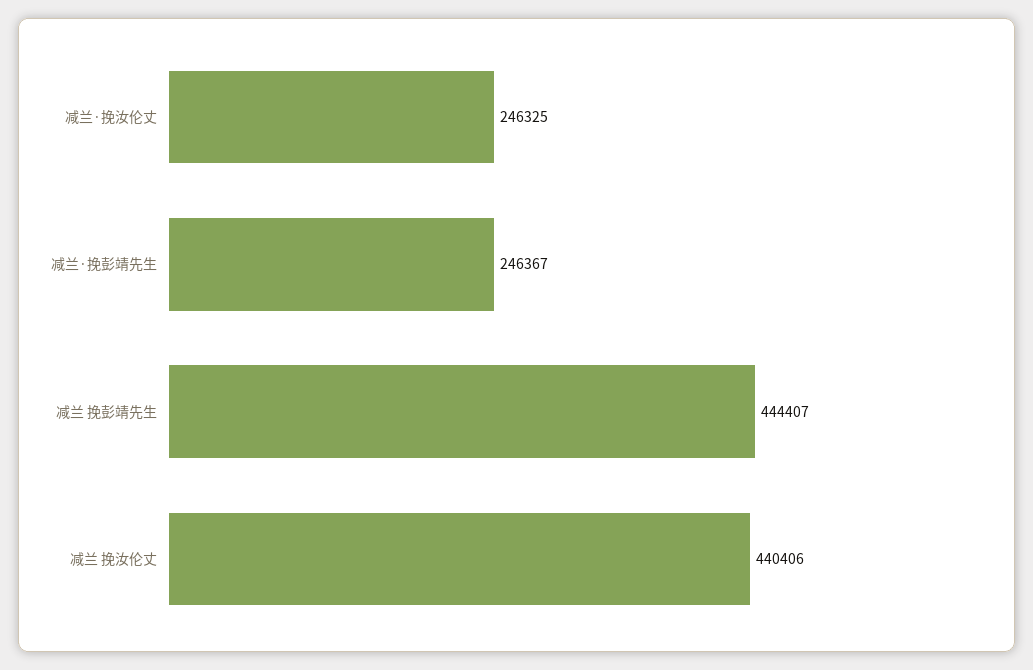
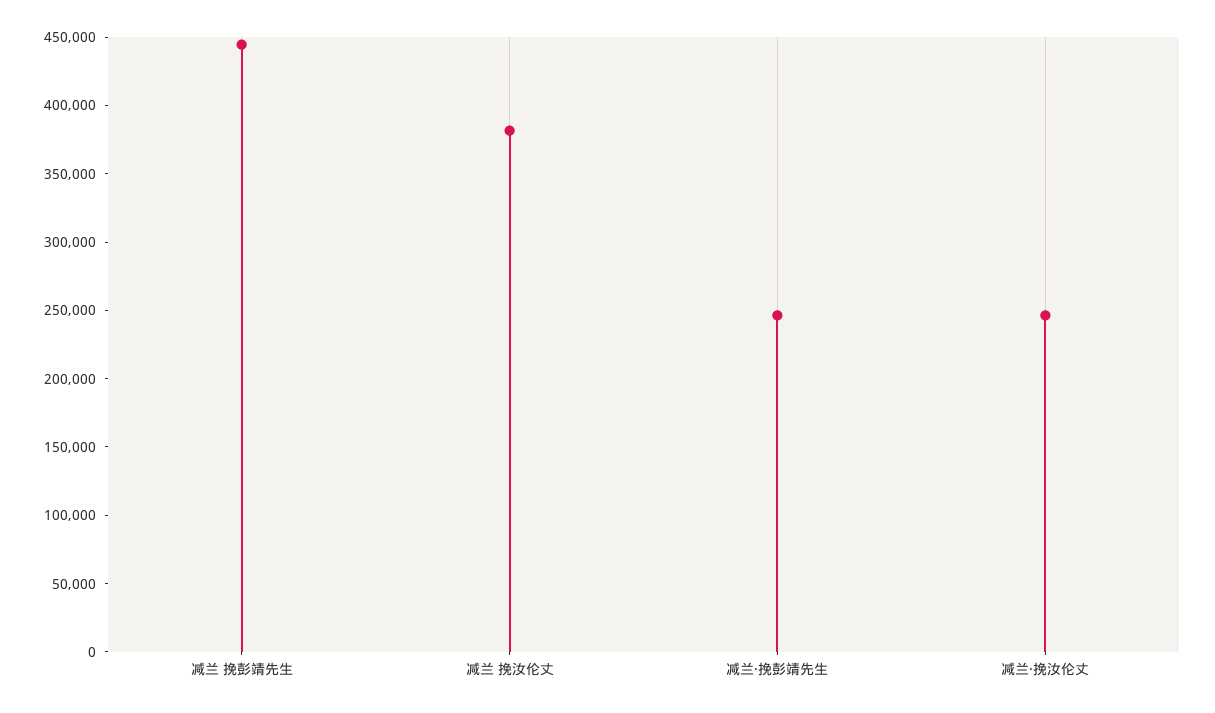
减兰 挽汝伦丈: 440406 -> 380000

